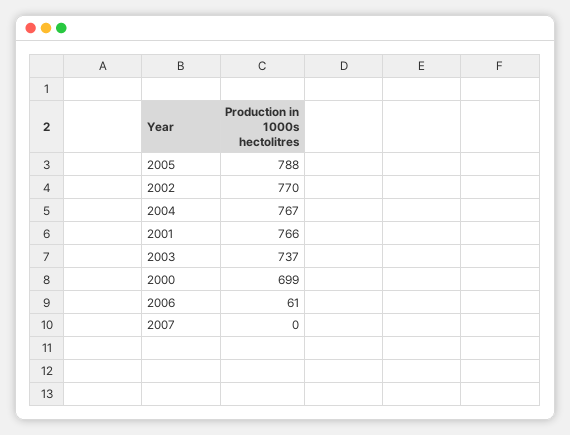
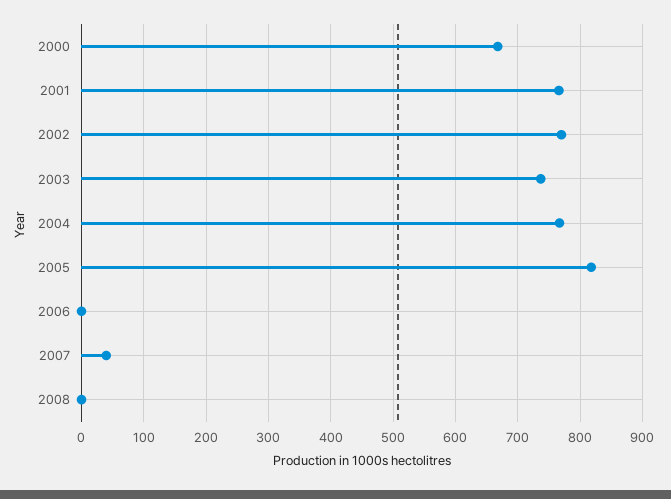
2005: 788 -> 820
2000: 699 -> 670
2006: 61 -> 0
2007: 0 -> 40
2008: none -> 0

